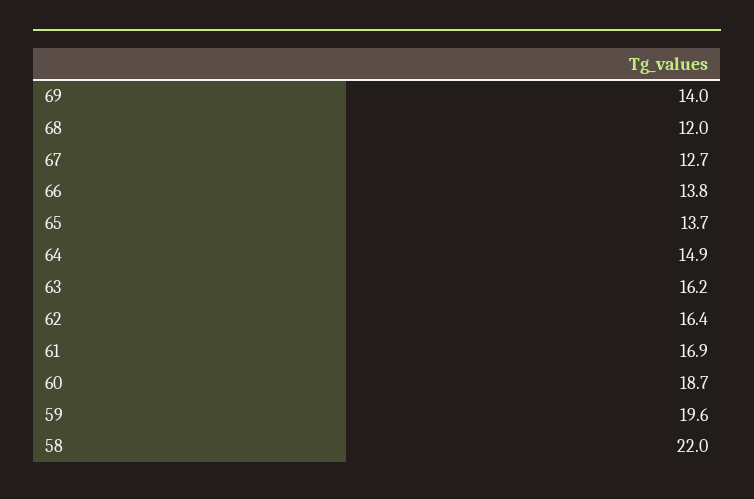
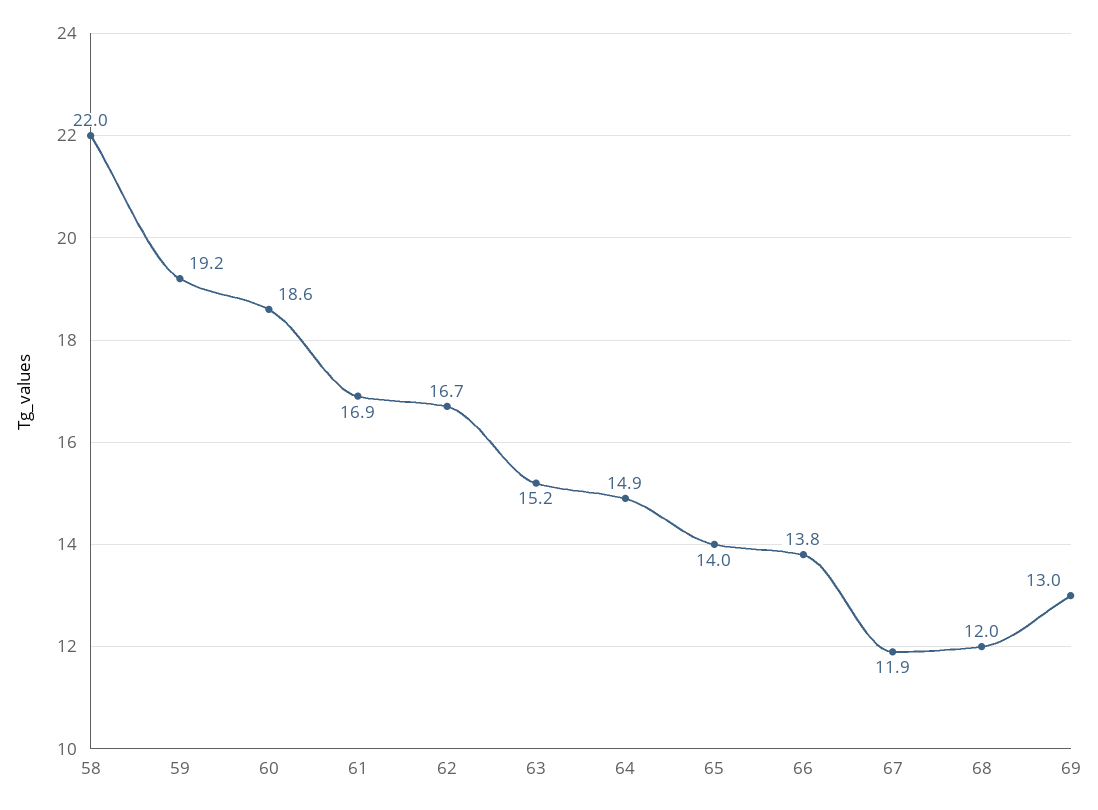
69: 14 -> 13
67: 12.7 -> 11.9
65: 13.7 -> 14
63: 16.2 -> 15.2
62: 16.4 -> 16.7
60: 18.7 -> 18.6
59: 19.6 -> 19.2

